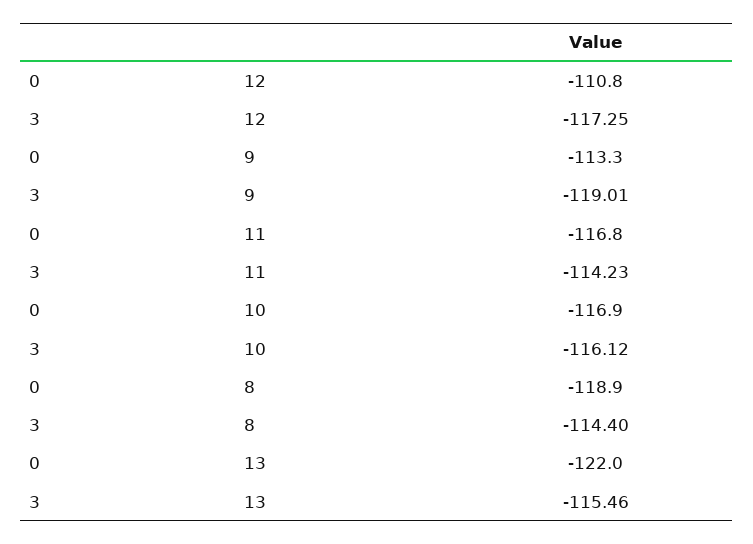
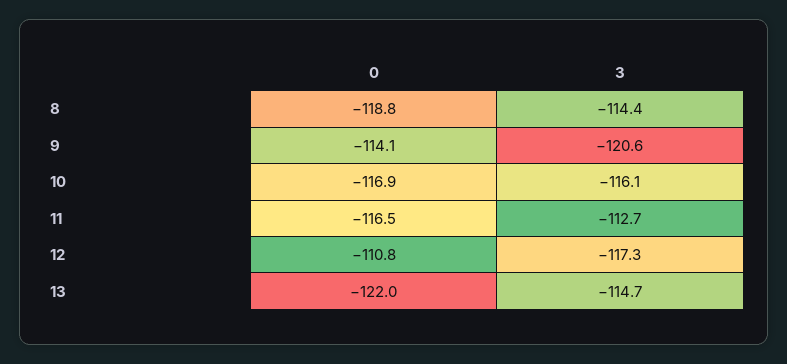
0, 9: -113.3 -> -114.1
3, 9: -119.01 -> -120.6
0, 11: -116.8 -> -116.5
3, 11: -114.23 -> -112.7
0, 8: -118.9 -> -118.8
3, 13: -115.46 -> -114.7

